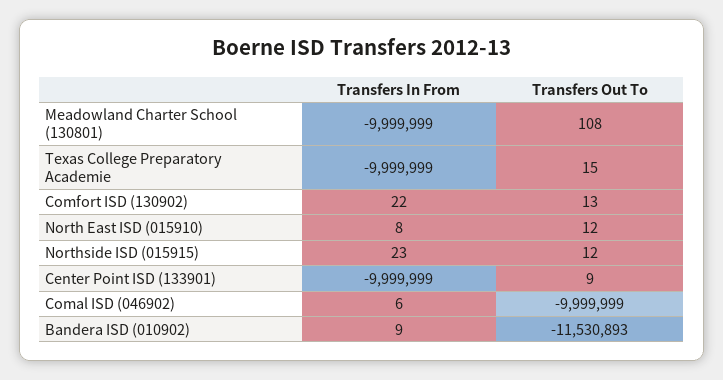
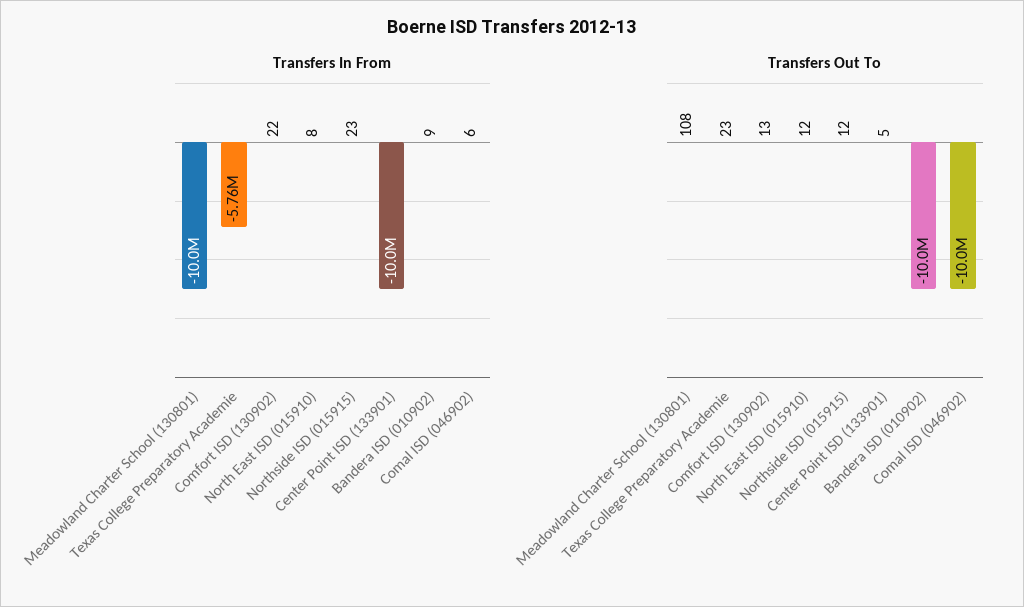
Transfers In From, Texas College Preparatory Academie: -9999999 -> -5760000
Transfers Out To, Texas College Preparatory Academie: 15 -> 23
Transfers Out To, Center Point ISD (133901): 9 -> 5
Transfers Out To, Bandera ISD (010902): -11530893 -> -10000000

